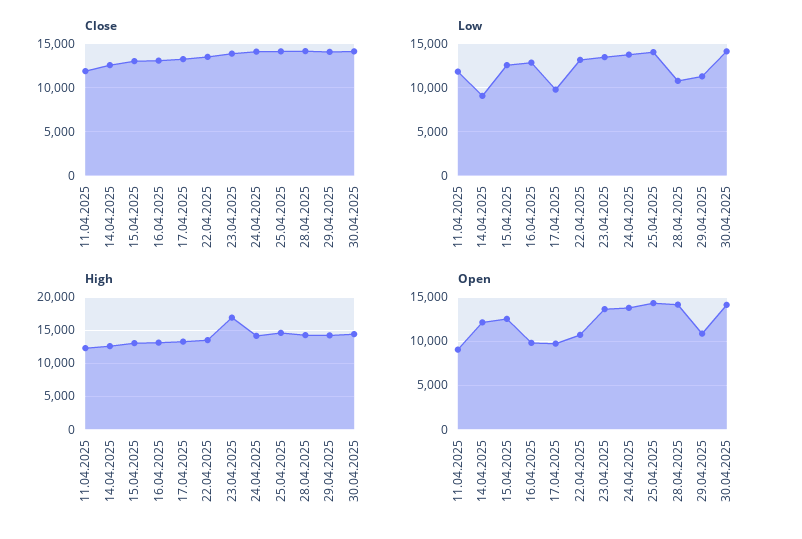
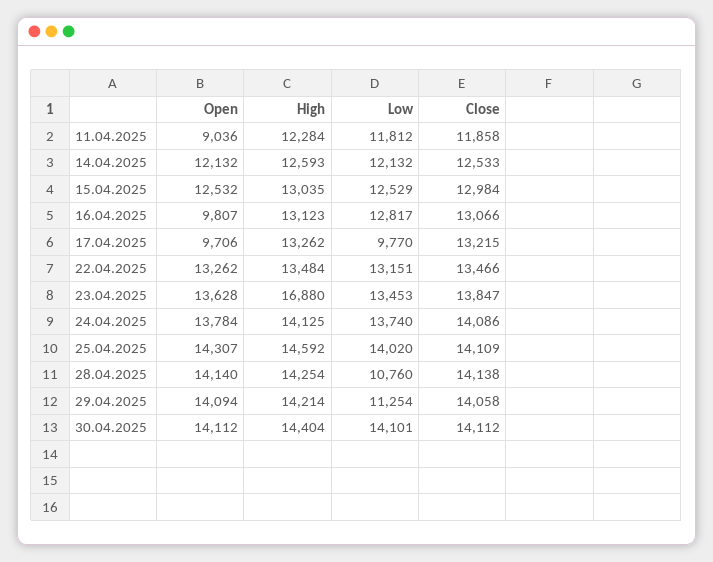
Low, 14.04.2025: 9000 -> 12132
Open, 22.04.2025: 11000 -> 13262
Open, 29.04.2025: 11000 -> 14094

